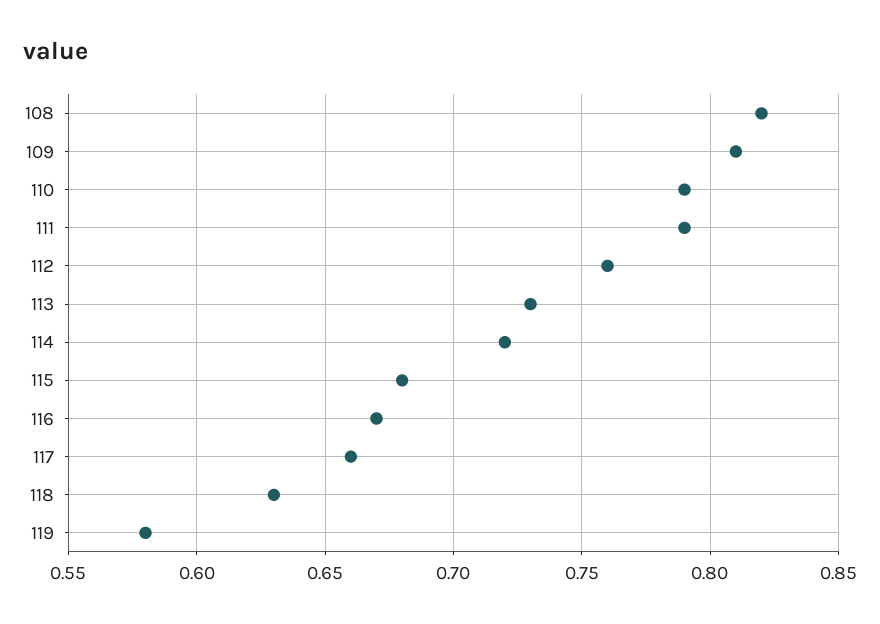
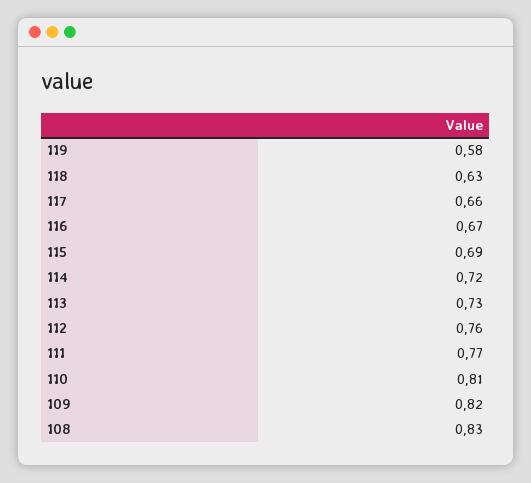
108: 0.82 -> 0.83
109: 0.81 -> 0.82
110: 0.79 -> 0.81
111: 0.79 -> 0.77
115: 0.68 -> 0.69

